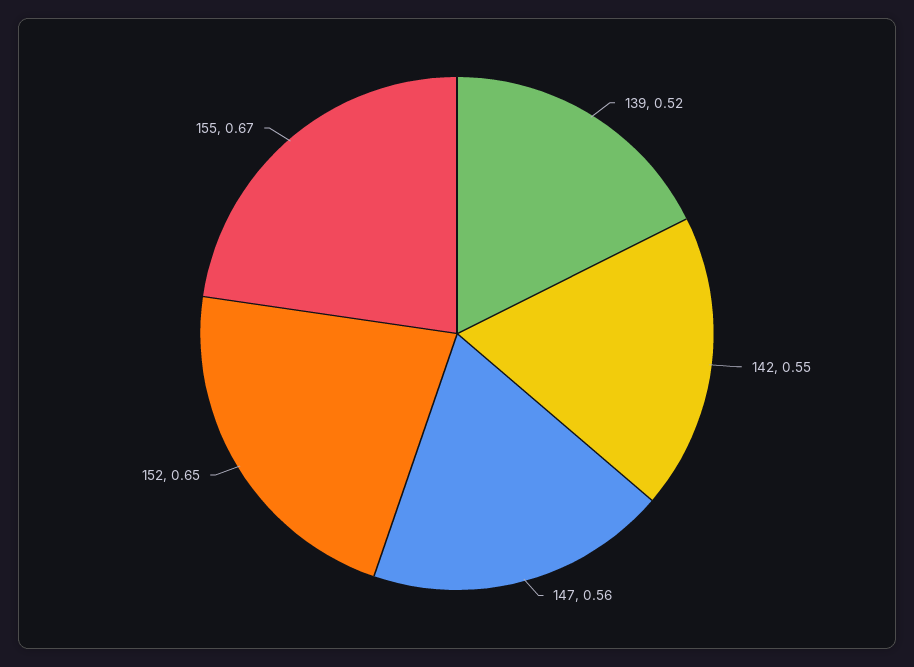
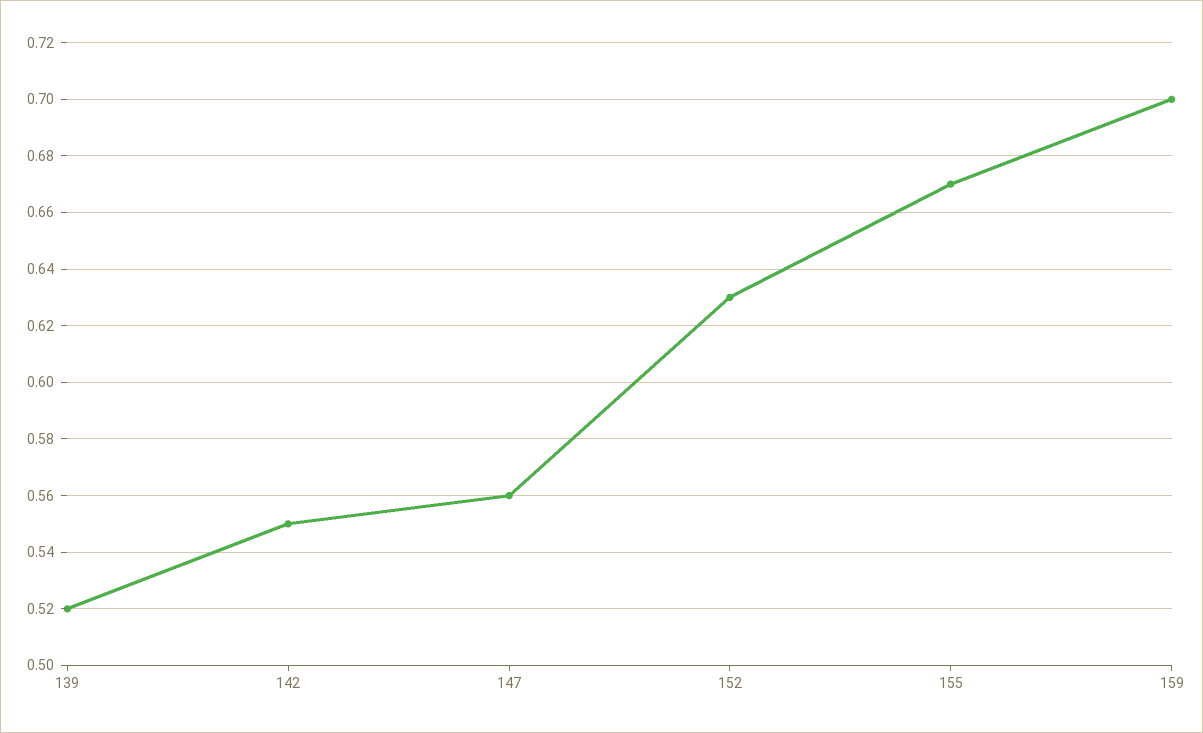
152: 0.65 -> 0.63
159: none -> 0.7

